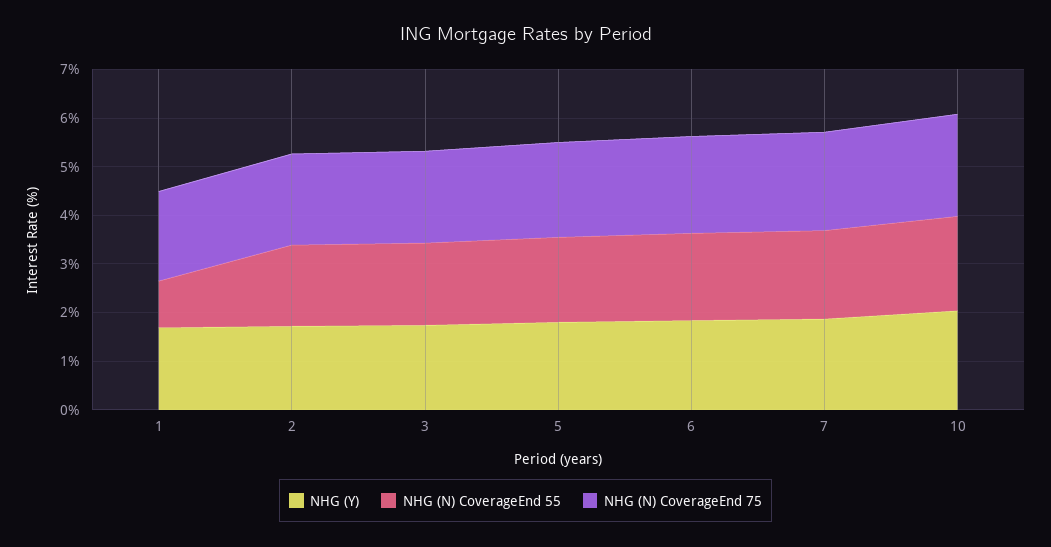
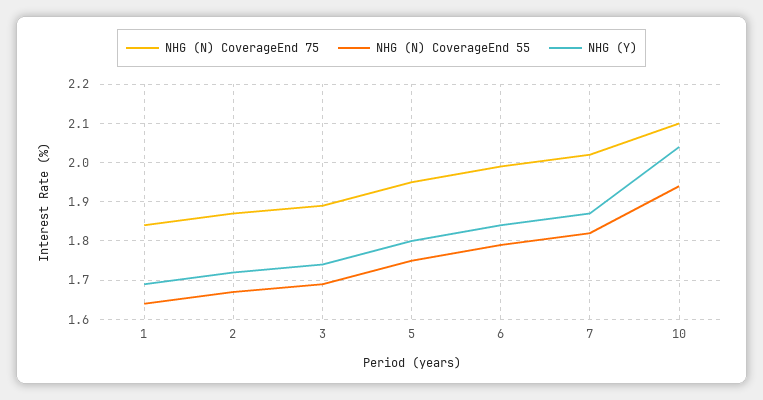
NHG (N) CoverageEnd 55, 1: 1 -> 1.65

